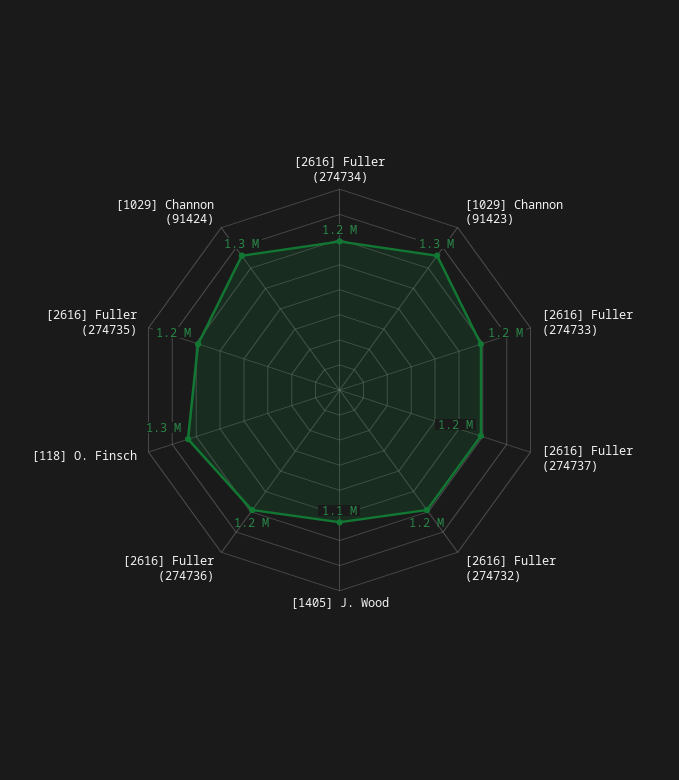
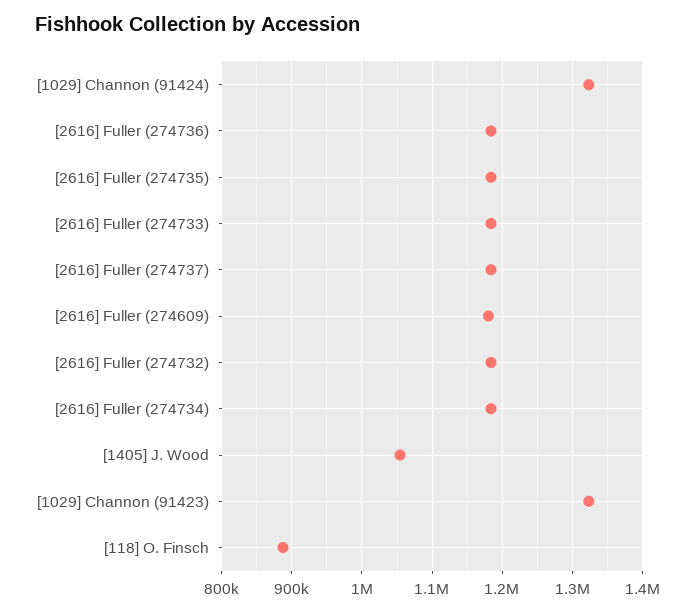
[118] O. Finsch: 1300000 -> 890000
[2616] Fuller (274609): none -> 1180000

